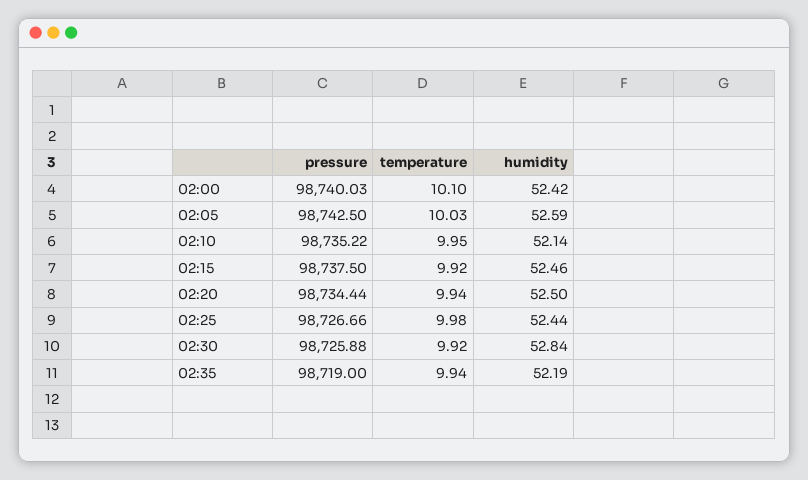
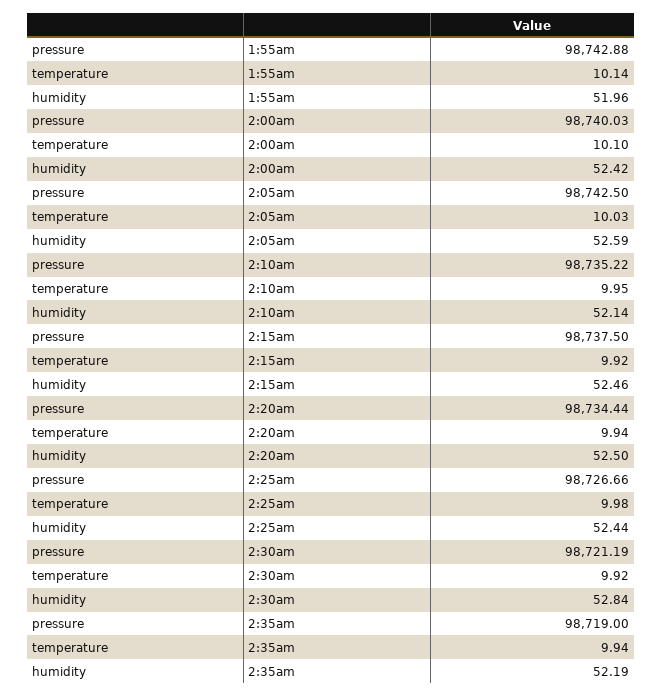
pressure, 02:30: 98725.88 -> 98721.19
pressure, 1:55am: none -> 98742.88
temperature, 1:55am: none -> 10.14
humidity, 1:55am: none -> 51.96

